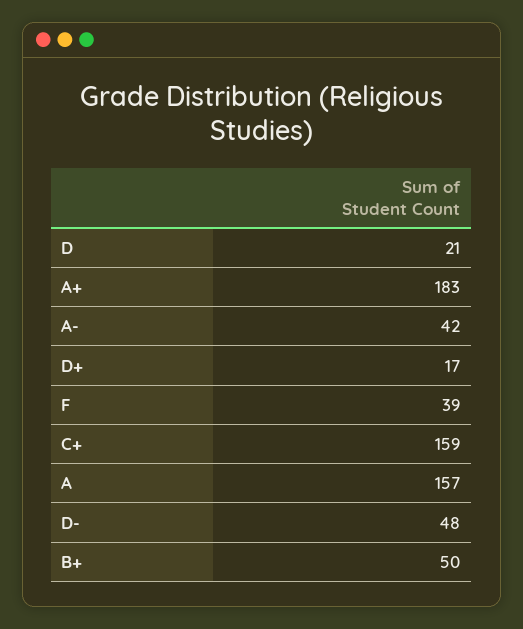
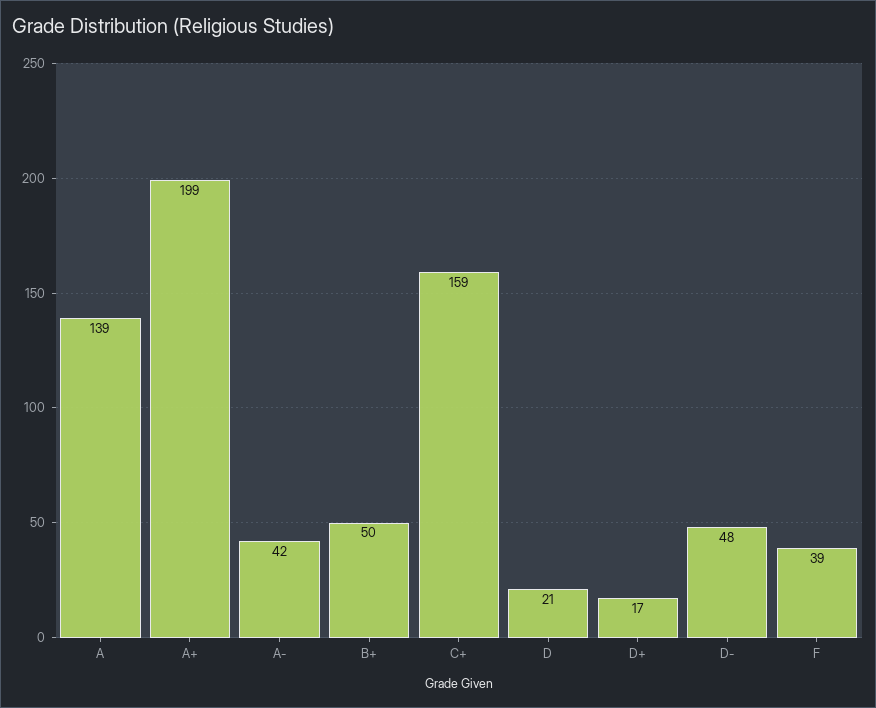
A+: 183 -> 199
A: 157 -> 139

